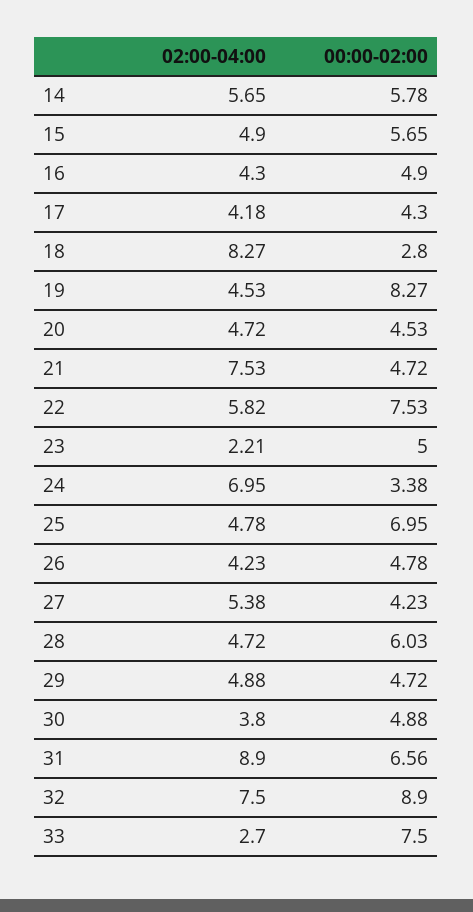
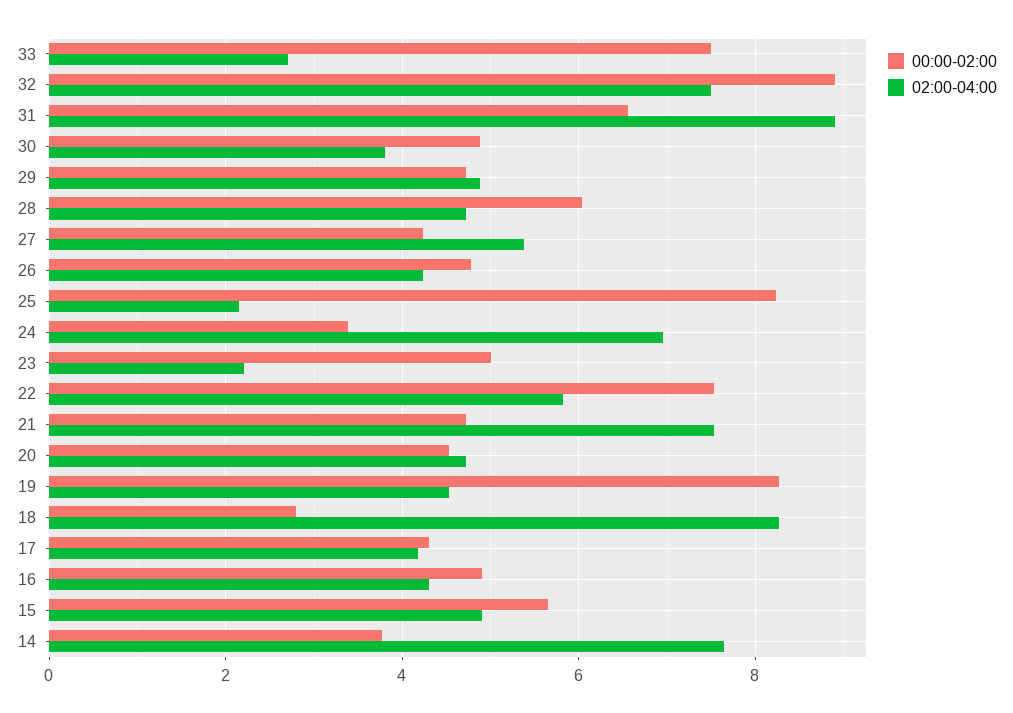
02:00-04:00, 14: 5.65 -> 7.6
00:00-02:00, 14: 5.78 -> 3.8
02:00-04:00, 25: 4.78 -> 2.2
00:00-02:00, 25: 6.95 -> 8.2

